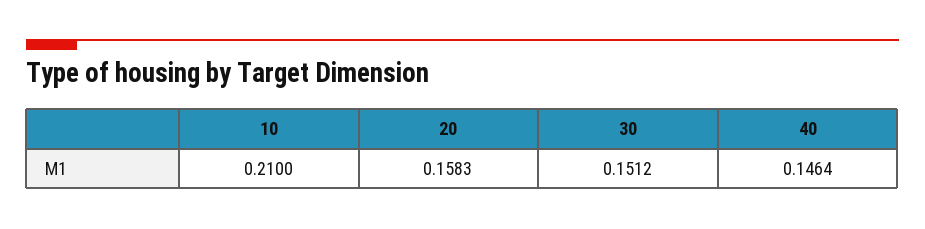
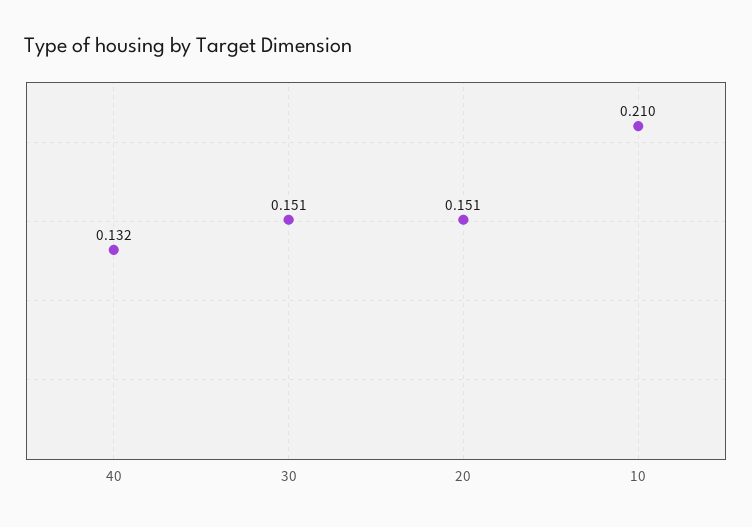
20: 0.1583 -> 0.151
40: 0.1464 -> 0.132

